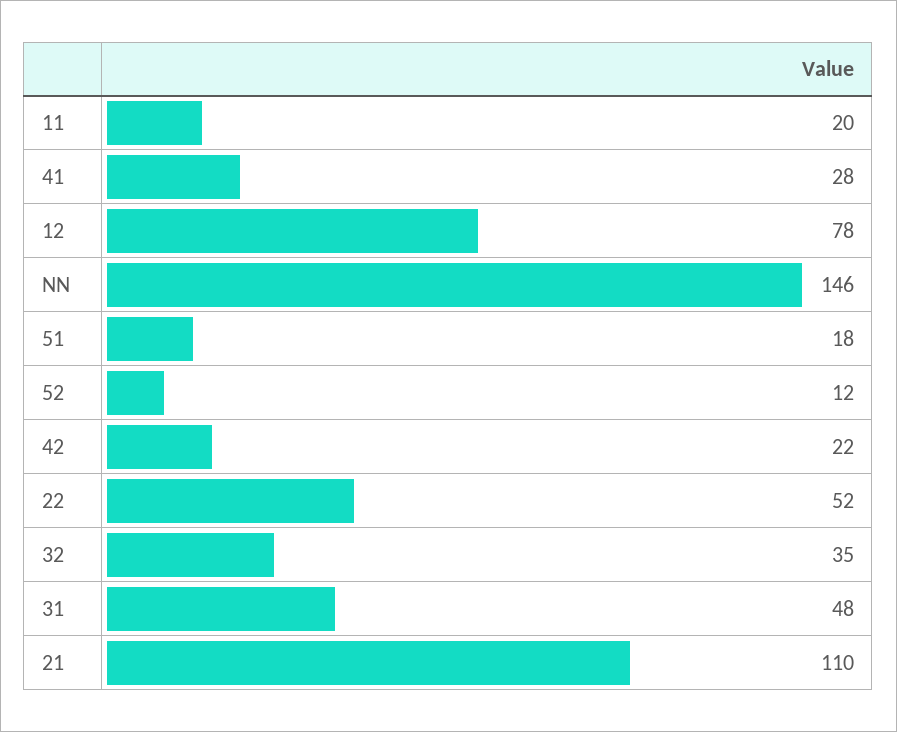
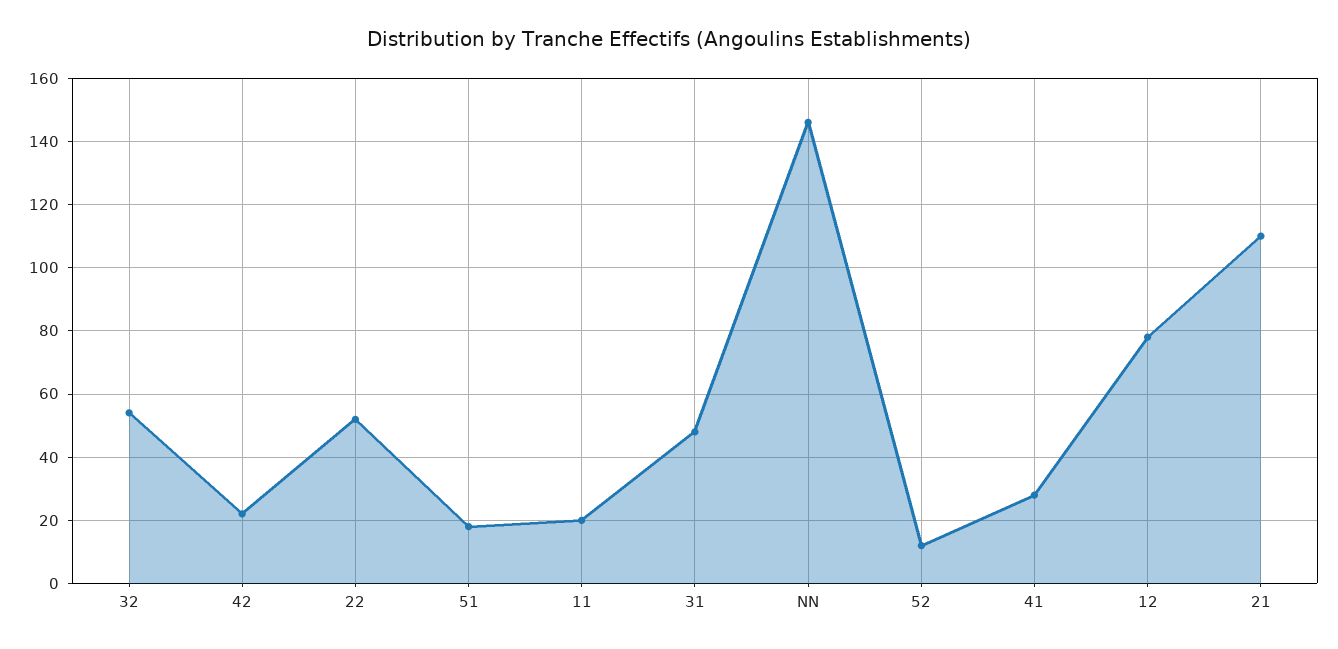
32: 35 -> 55

